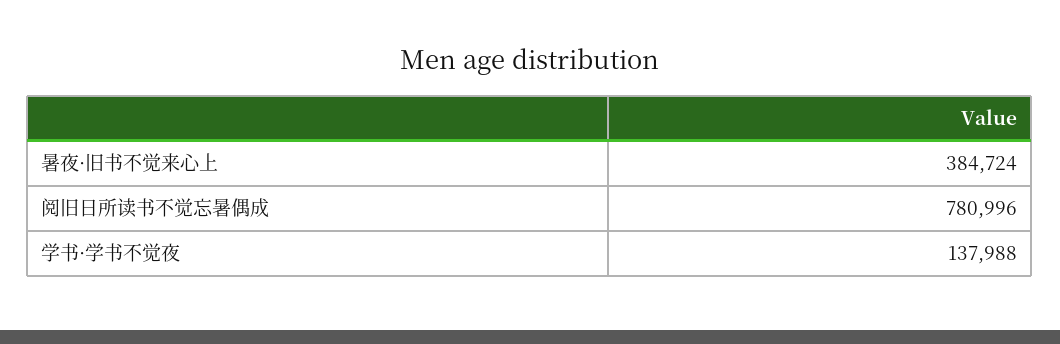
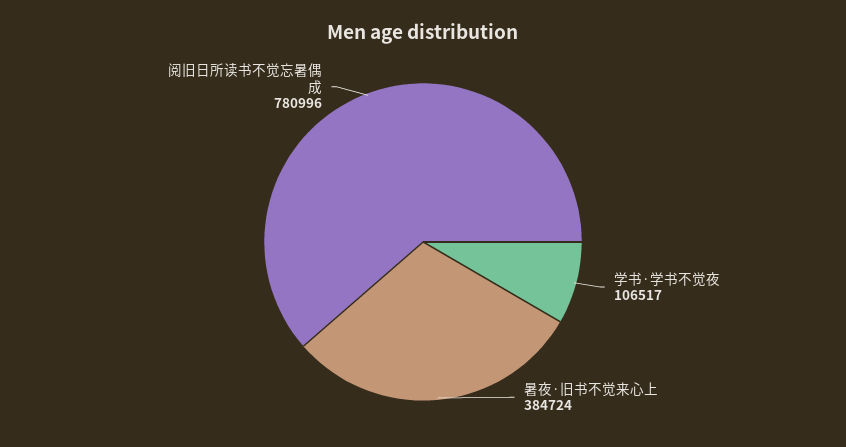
学书·学书不觉夜: 137988 -> 106517

